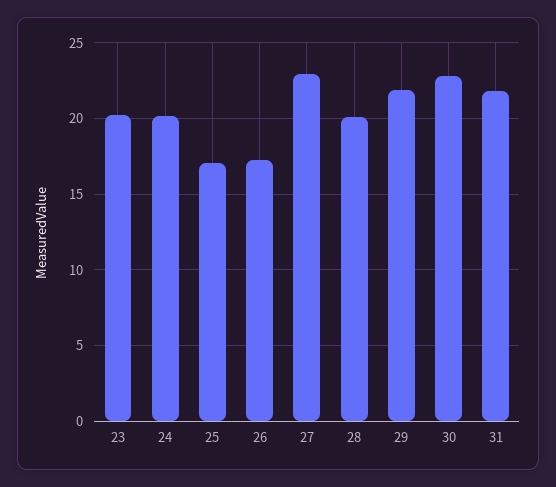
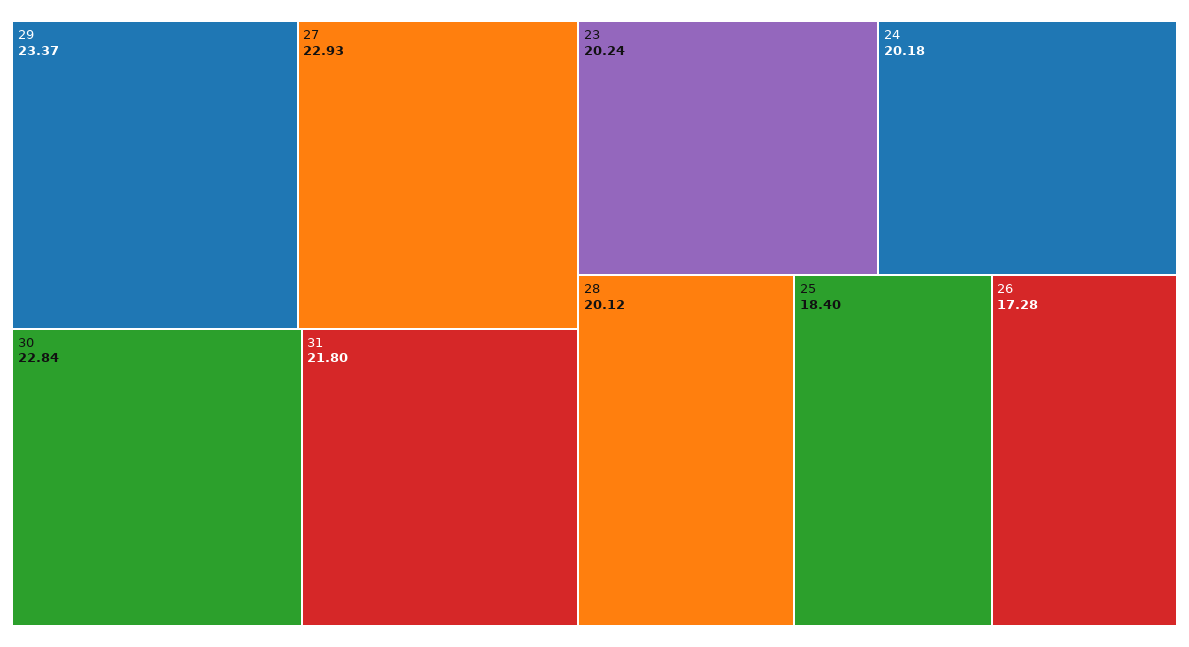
25: 17 -> 18.4
29: 22 -> 23.37

